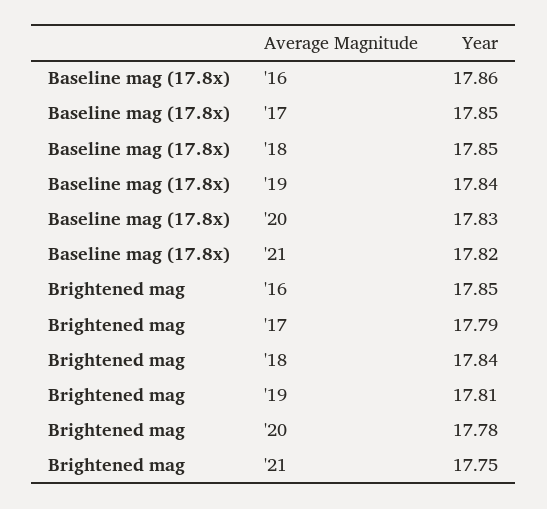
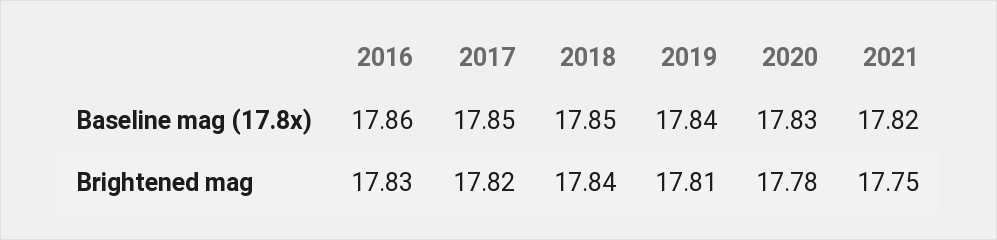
Brightened mag, '16: 17.85 -> 17.83
Brightened mag, '17: 17.79 -> 17.82

